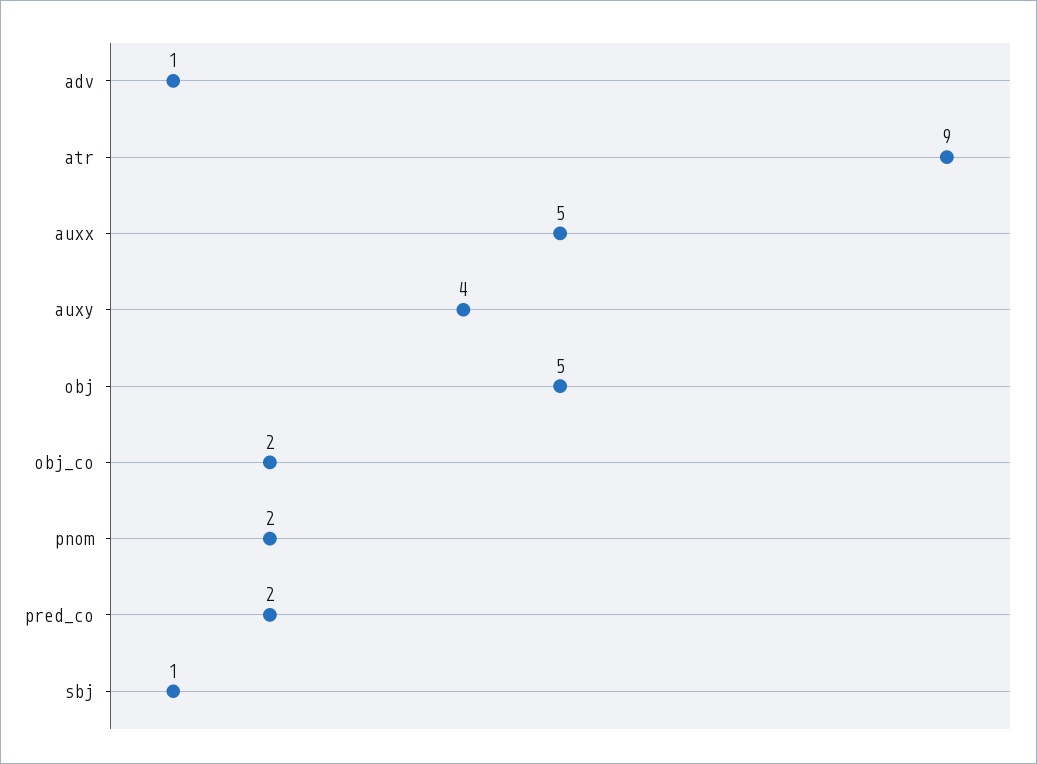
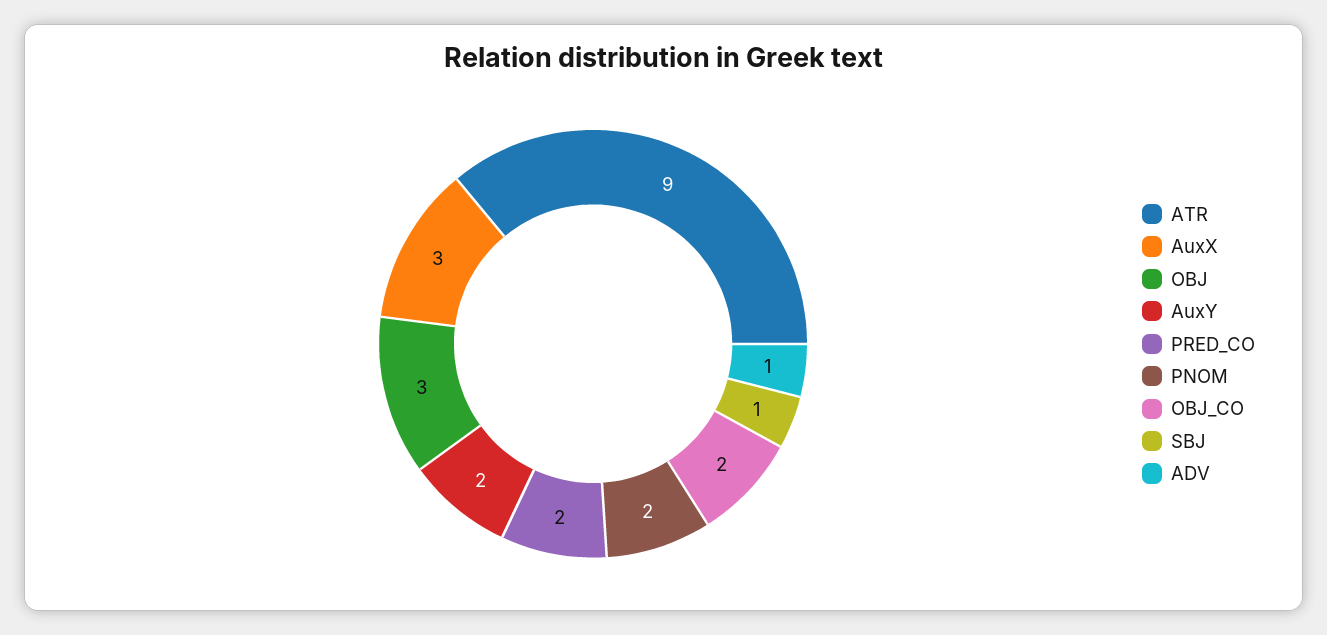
auxx: 5 -> 3
auxy: 4 -> 2
obj: 5 -> 3

